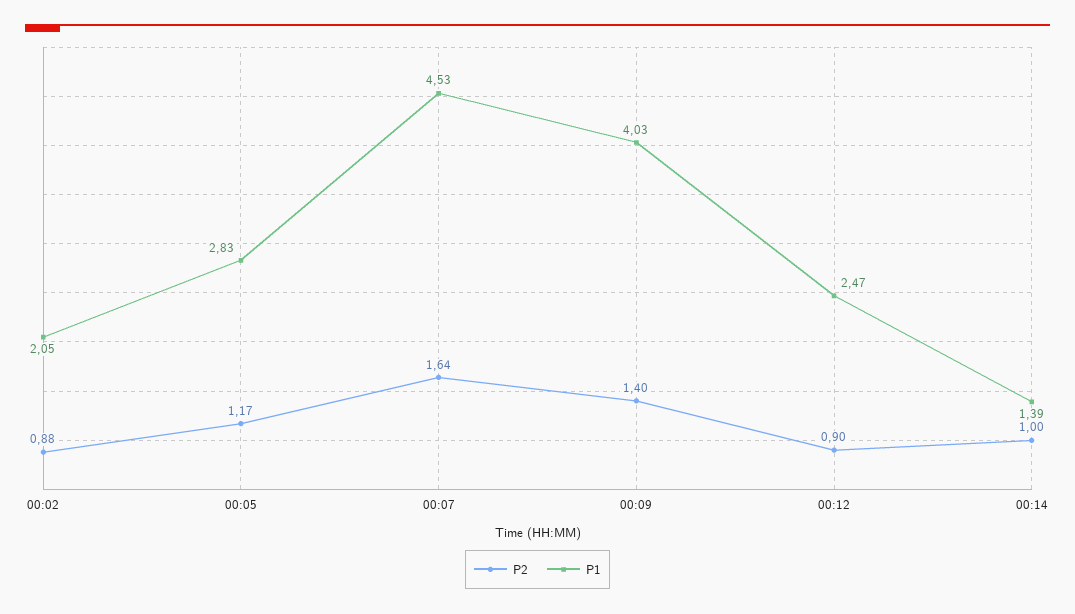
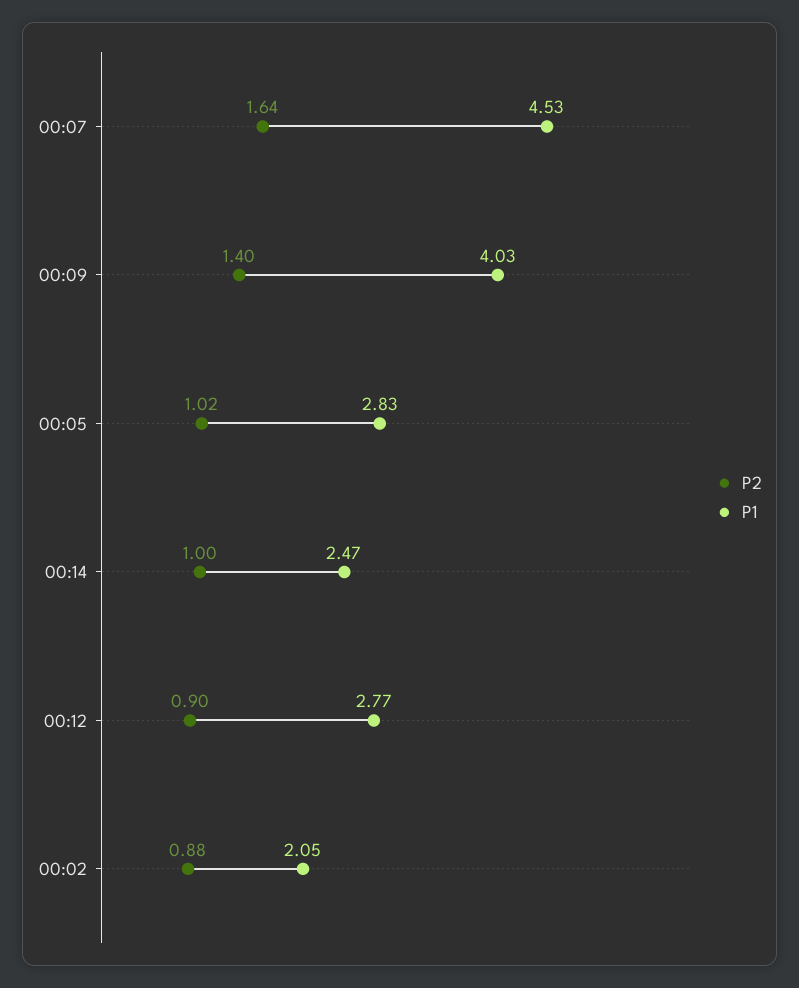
P2, 00:05: 1.17 -> 1.02
P1, 00:12: 2.47 -> 2.77
P1, 00:14: 1.39 -> 2.47

